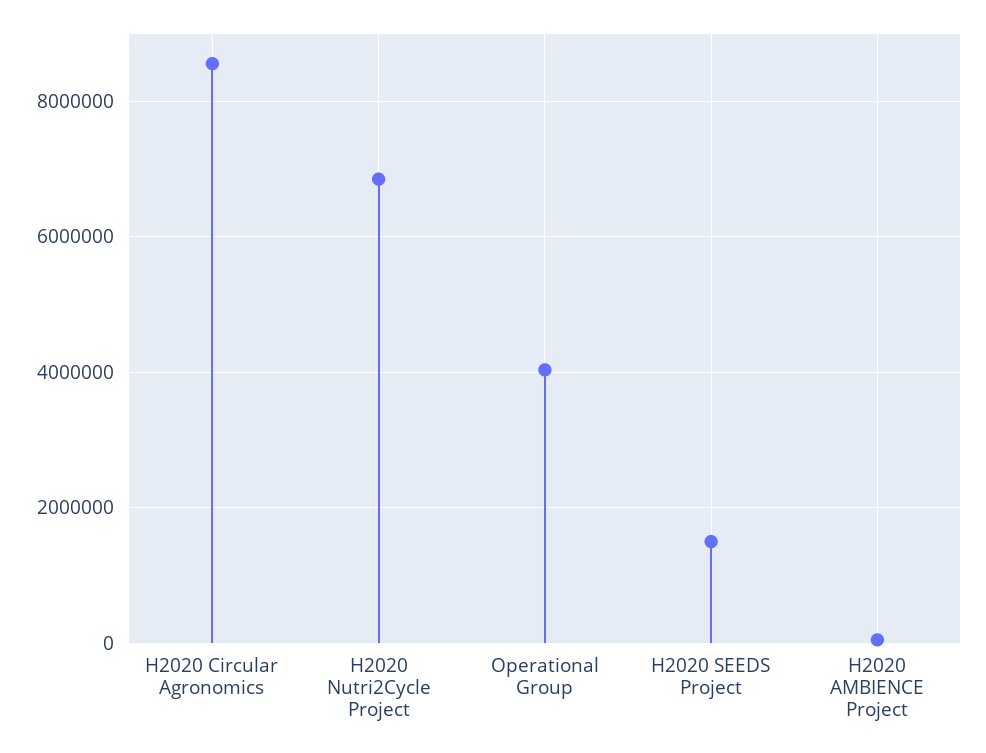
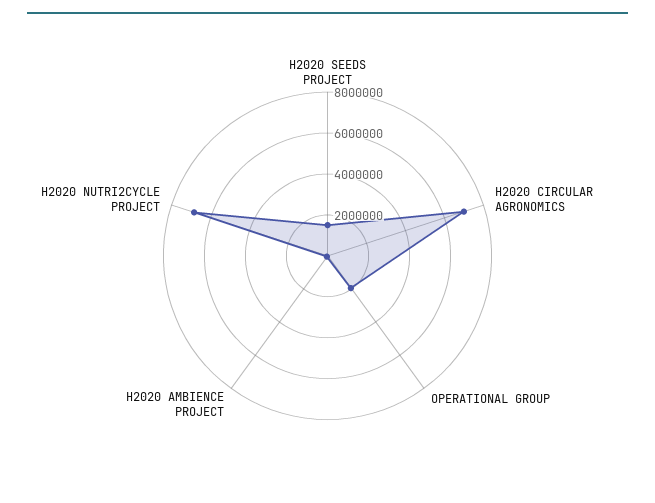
H2020 Circular Agronomics: 8600000 -> 7000000
Operational Group: 4000000 -> 2000000

